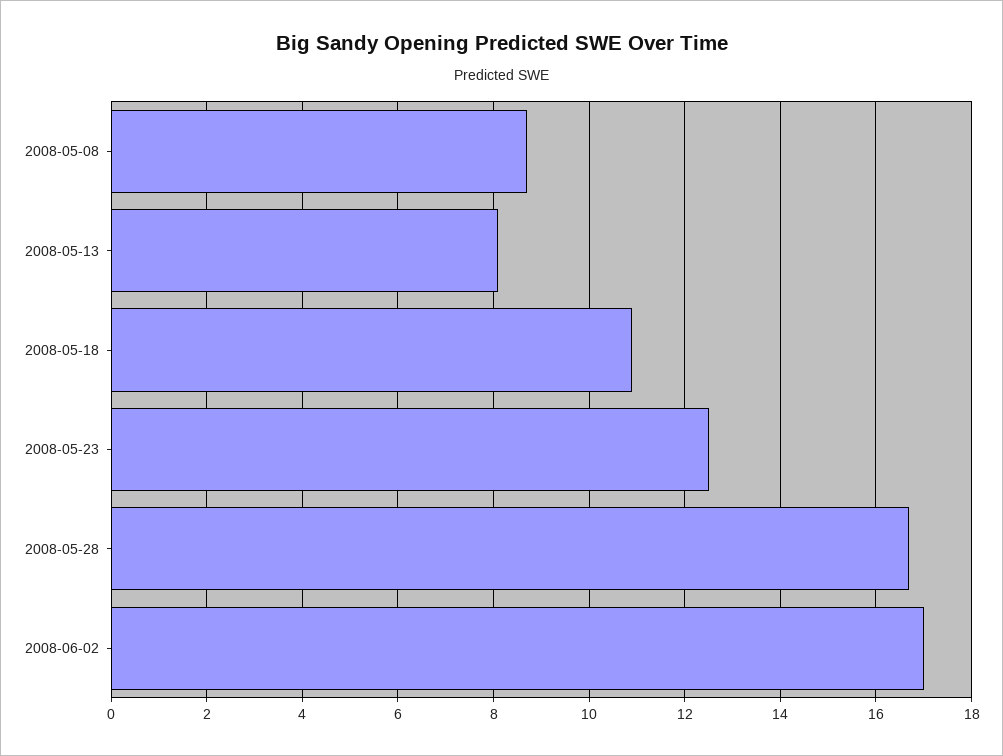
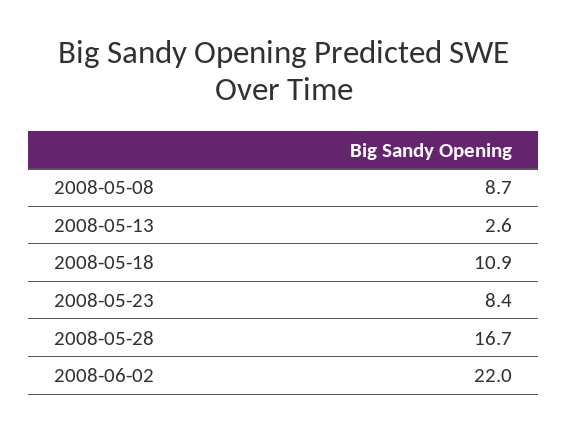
2008-05-13: 8 -> 2.6
2008-05-23: 12.5 -> 8.4
2008-06-02: 17 -> 22

